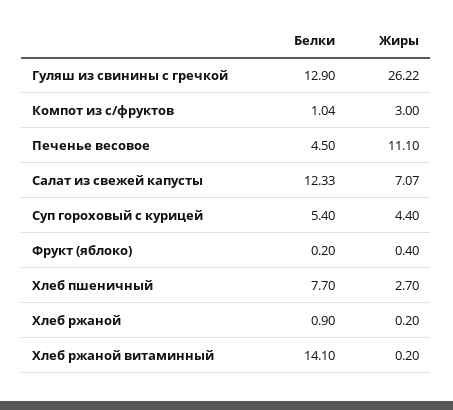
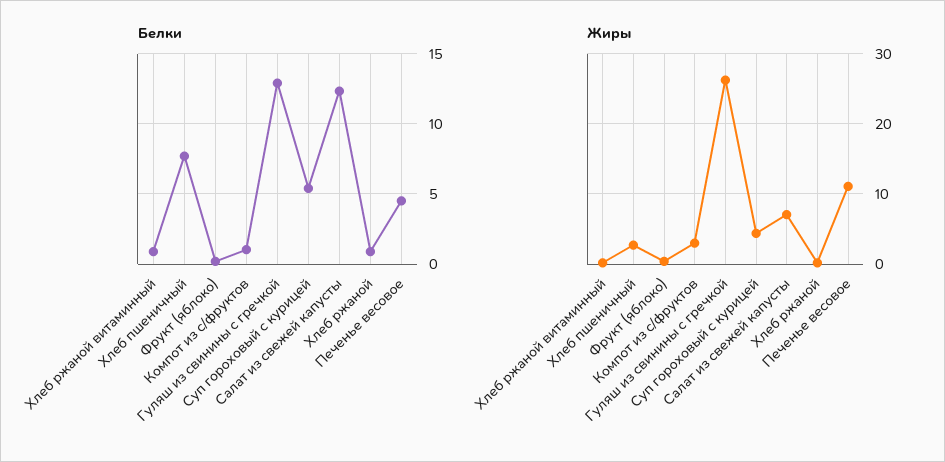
Белки, Хлеб ржаной витаминный: 14.1 -> 1

